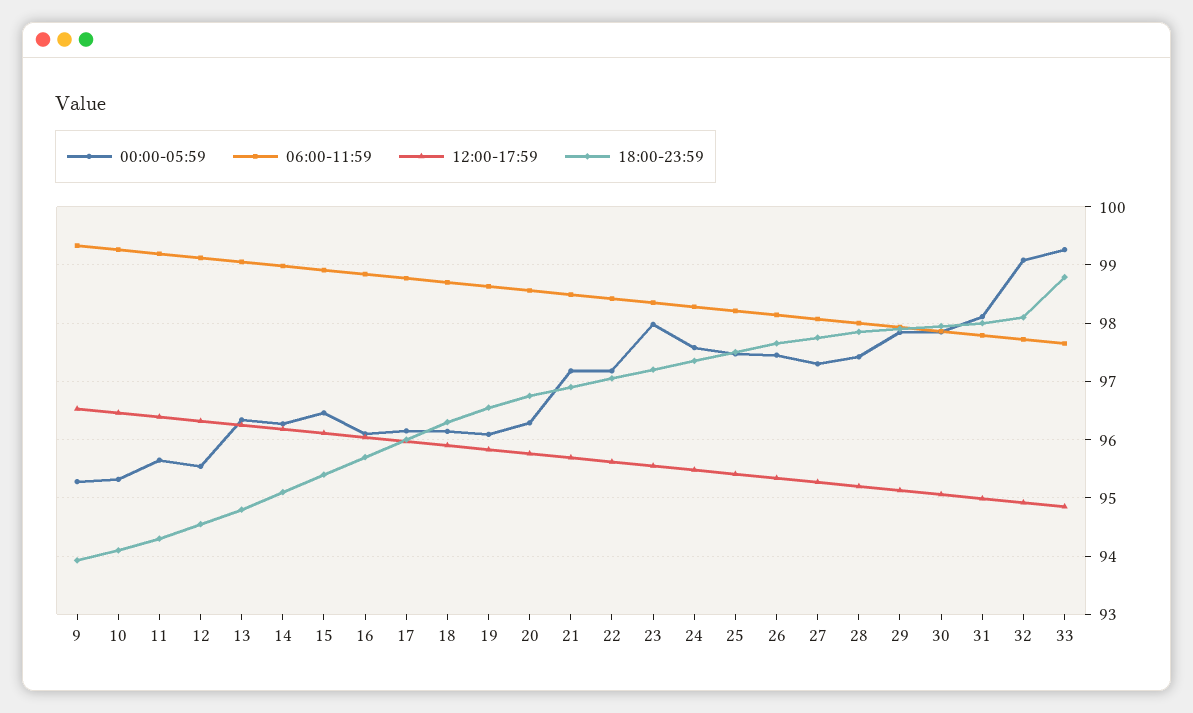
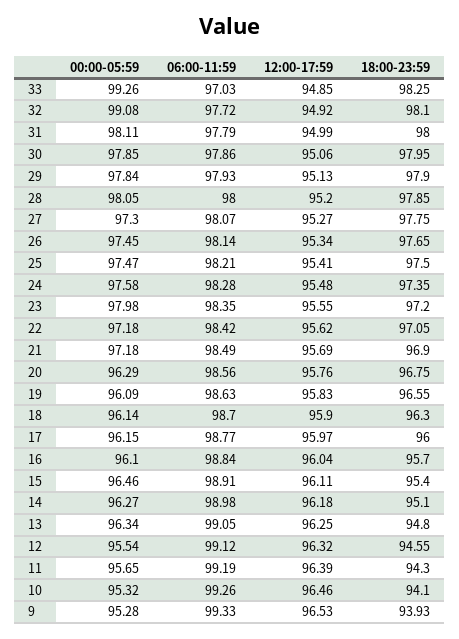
00:00-05:59, 28: 97.4 -> 98.05
06:00-11:59, 33: 97.6 -> 97.03
18:00-23:59, 33: 98.8 -> 98.25

